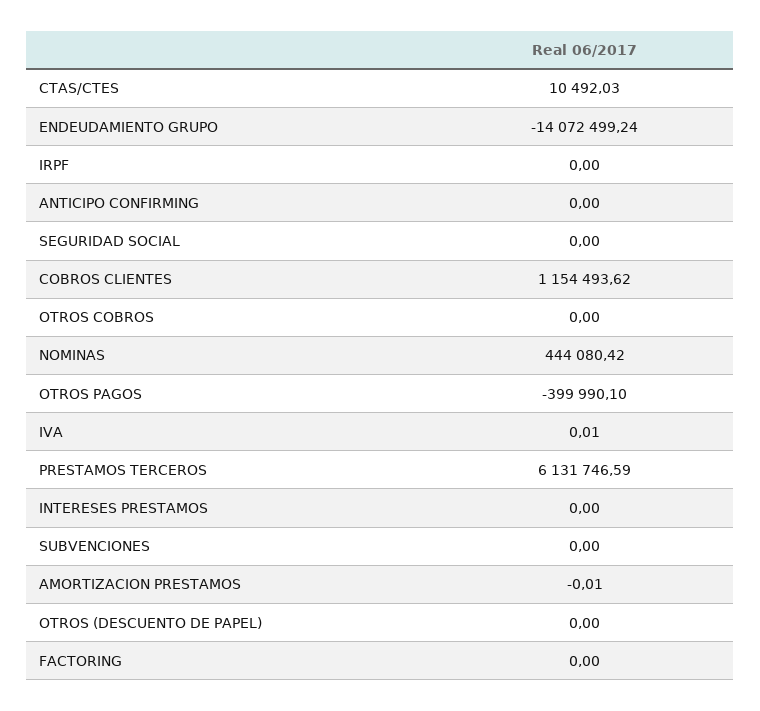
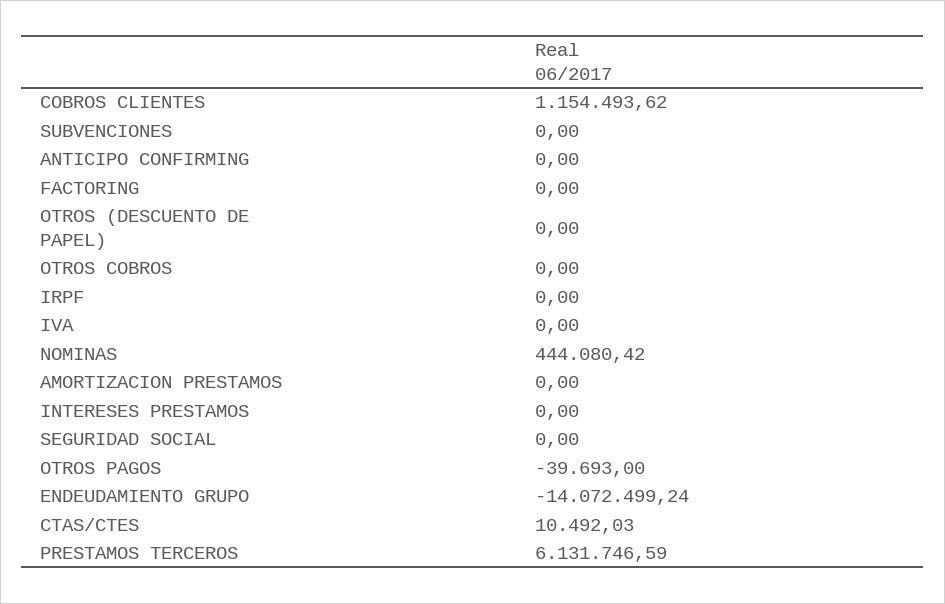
OTROS PAGOS: -399990.1 -> -39693
IVA: 0.01 -> 0
AMORTIZACION PRESTAMOS: -0.01 -> 0

